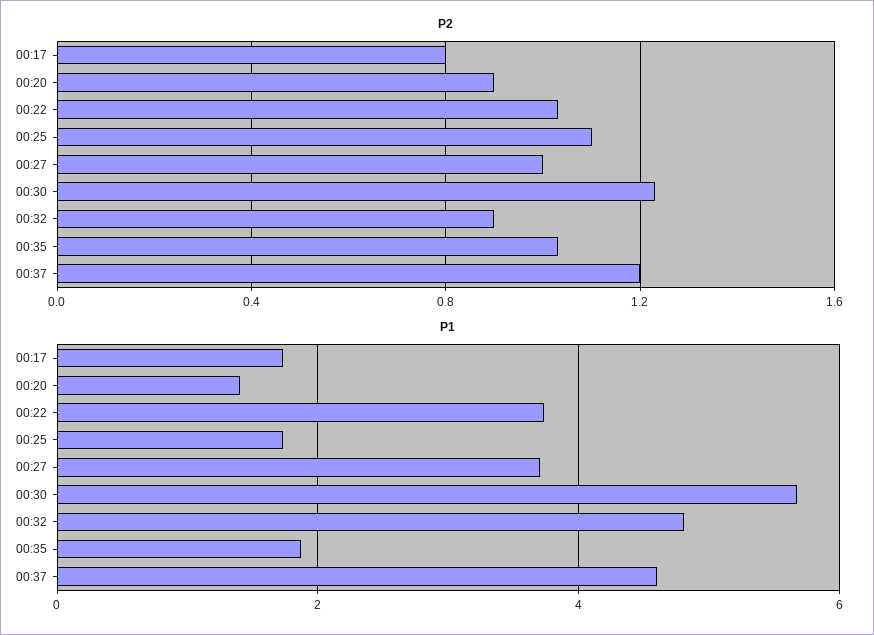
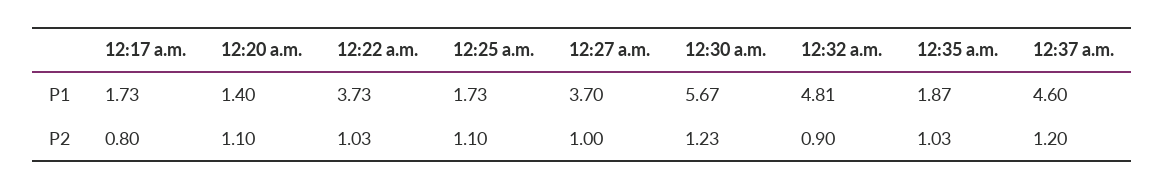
P2, 00:20: 0.9 -> 1.1

